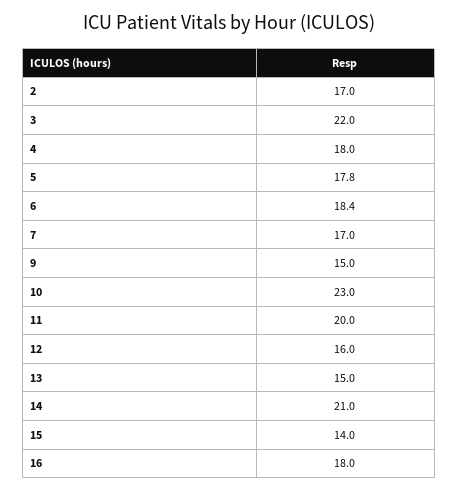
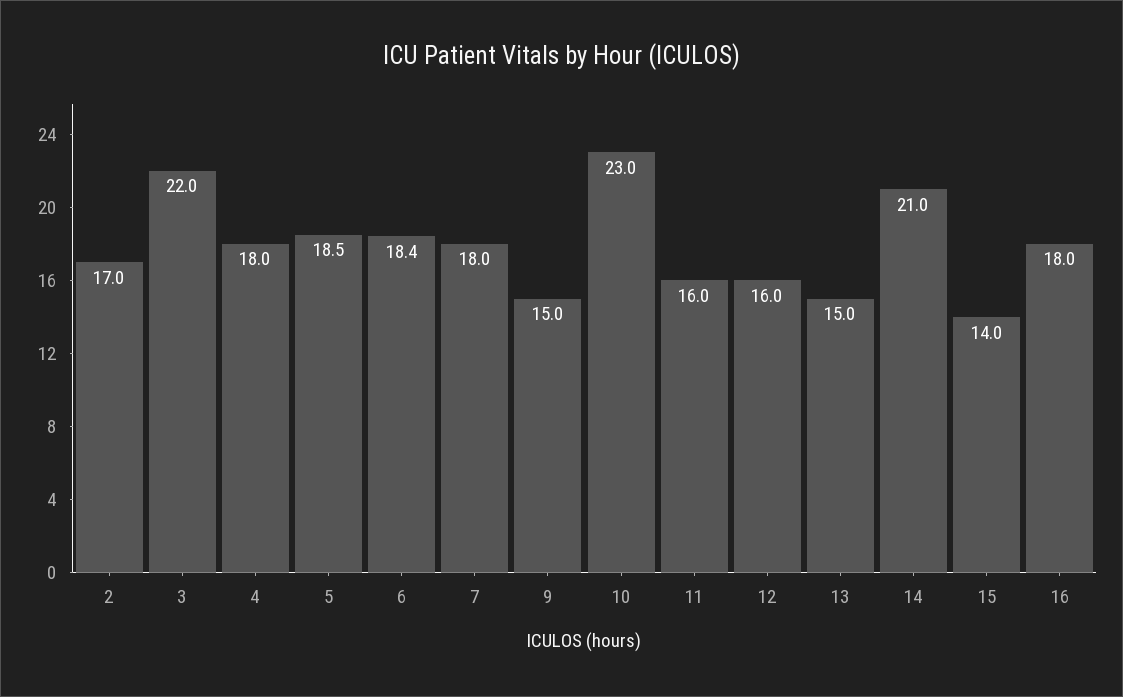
5: 17.8 -> 18.5
7: 17 -> 18
11: 20 -> 16

